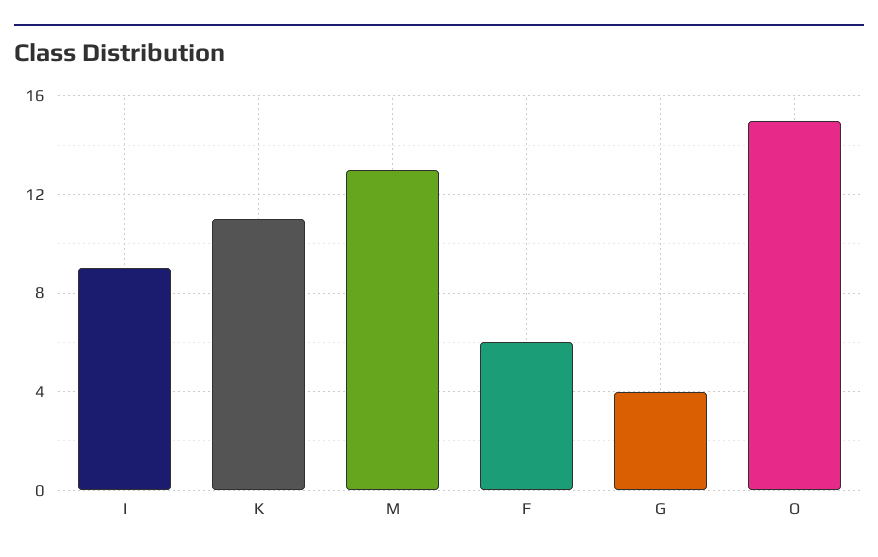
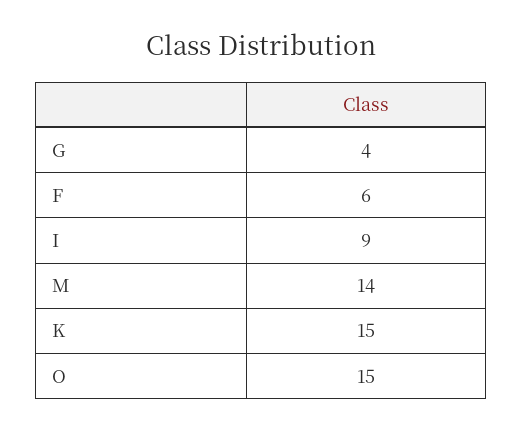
K: 11 -> 15
M: 13 -> 14

